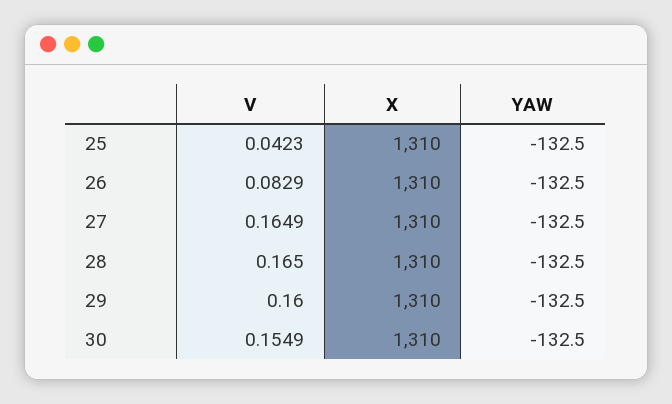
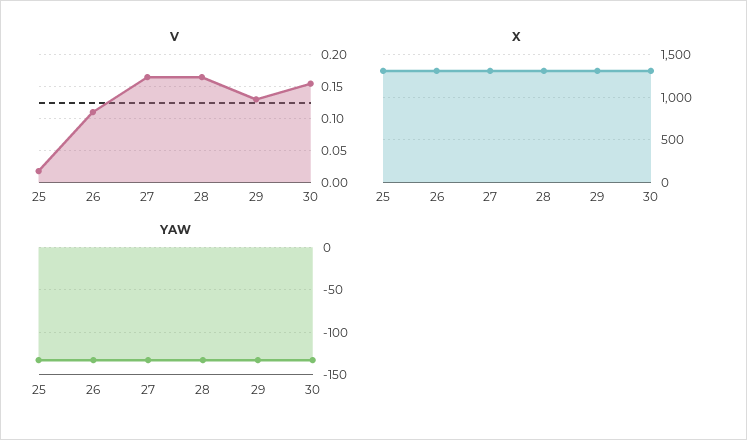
V, 25: 0.0423 -> 0.02
V, 26: 0.0829 -> 0.11
V, 29: 0.16 -> 0.13

